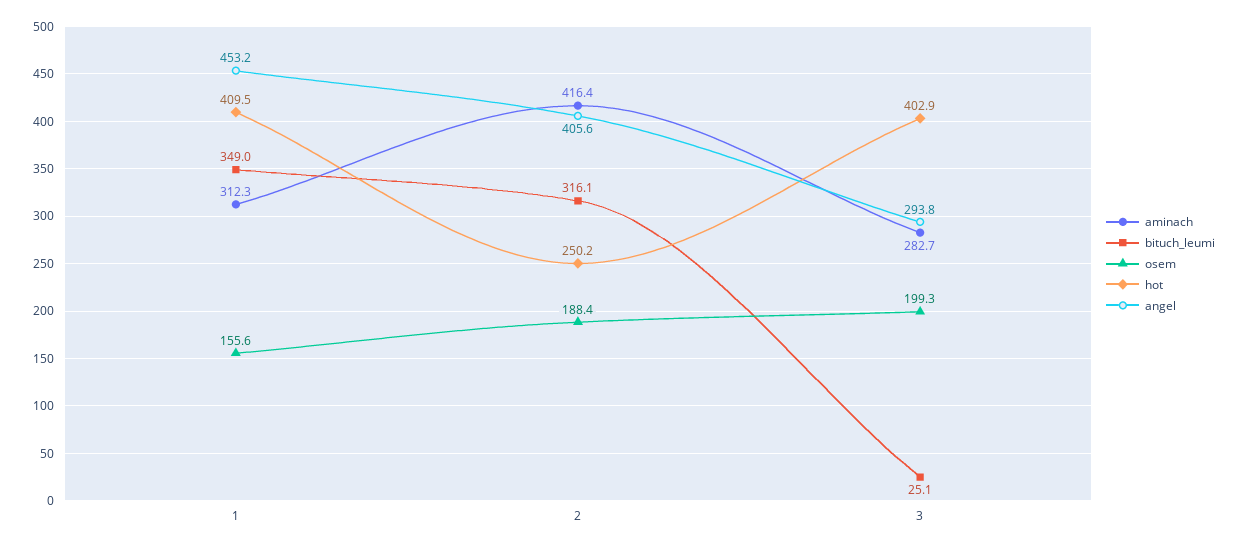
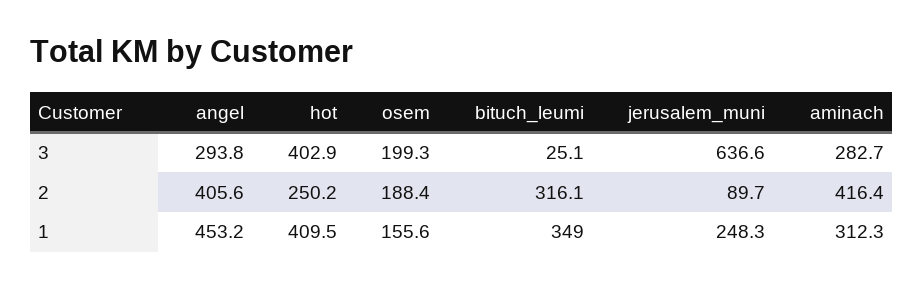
jerusalem_muni, 3: none -> 636.6
jerusalem_muni, 2: none -> 89.7
jerusalem_muni, 1: none -> 248.3

